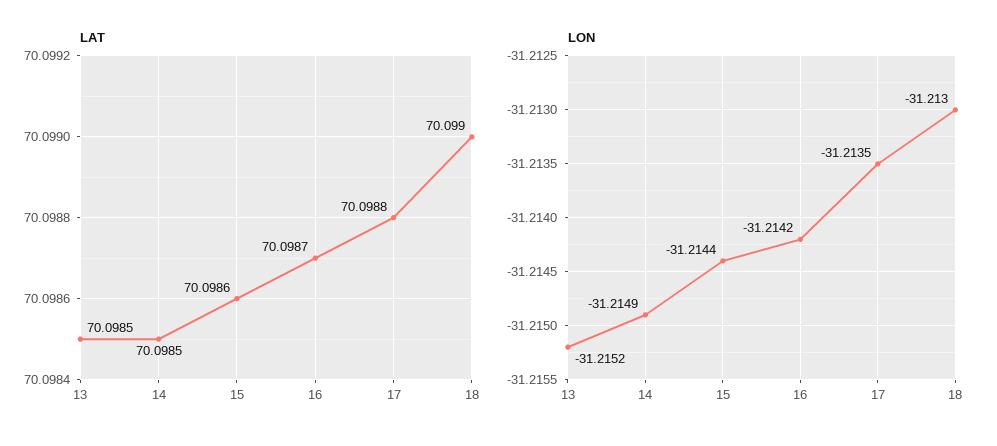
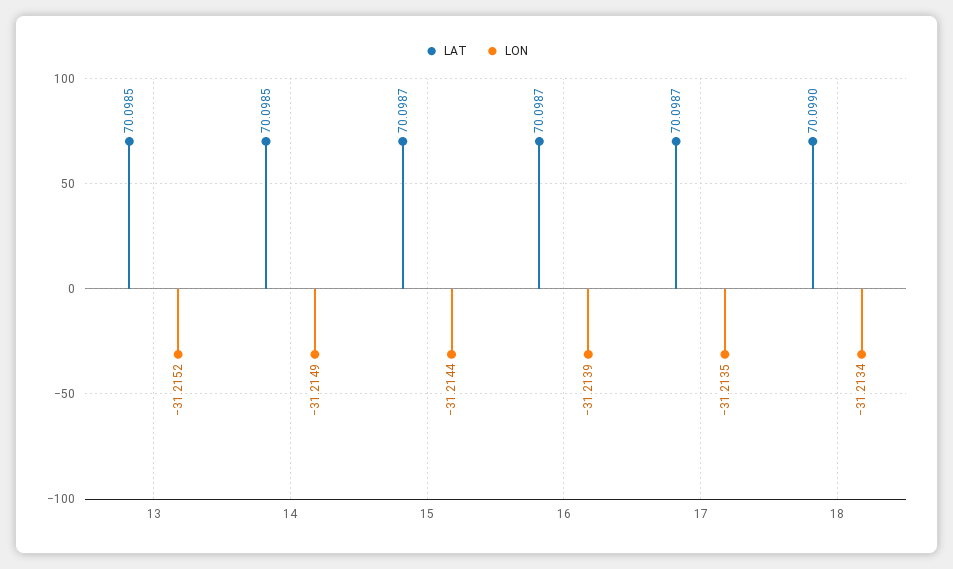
LAT, 15: 70.0986 -> 70.0987
LAT, 17: 70.0988 -> 70.0987
LON, 16: -31.2142 -> -31.2139
LON, 18: -31.213 -> -31.2134

